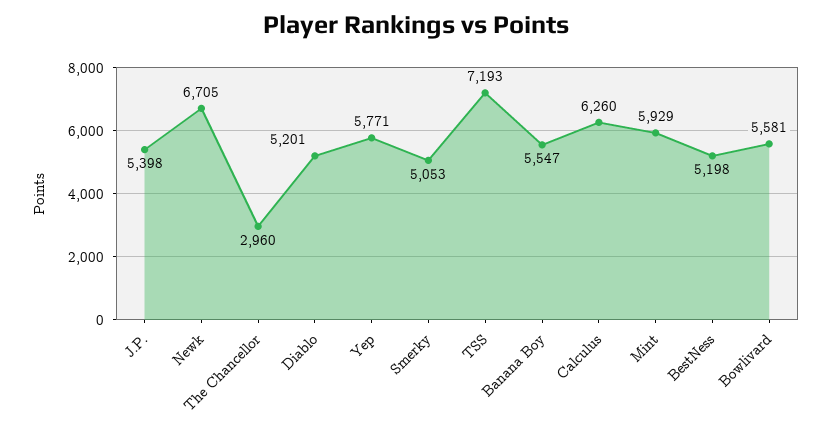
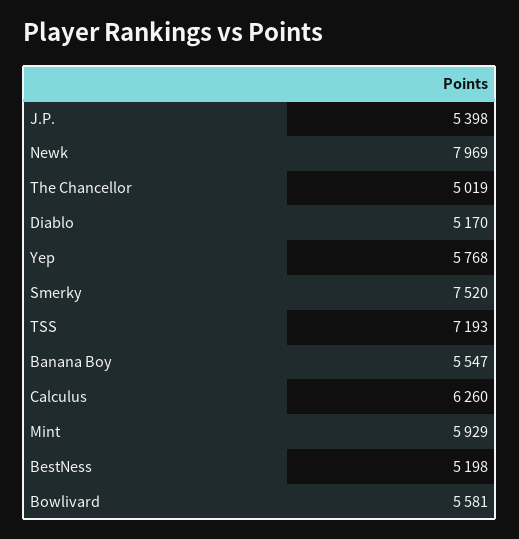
Newk: 6705 -> 7969
The Chancellor: 2960 -> 5019
Diablo: 5201 -> 5170
Yep: 5771 -> 5768
Smerky: 5053 -> 7520

